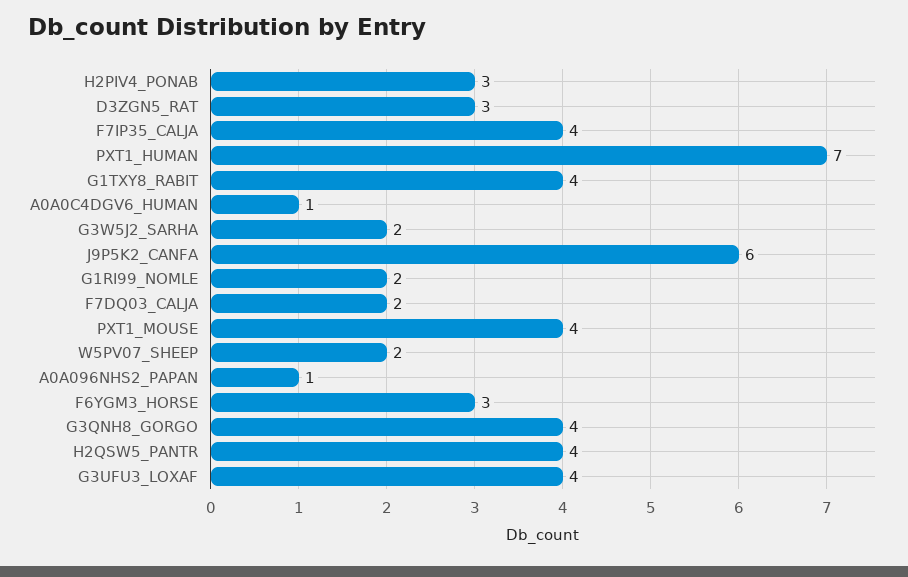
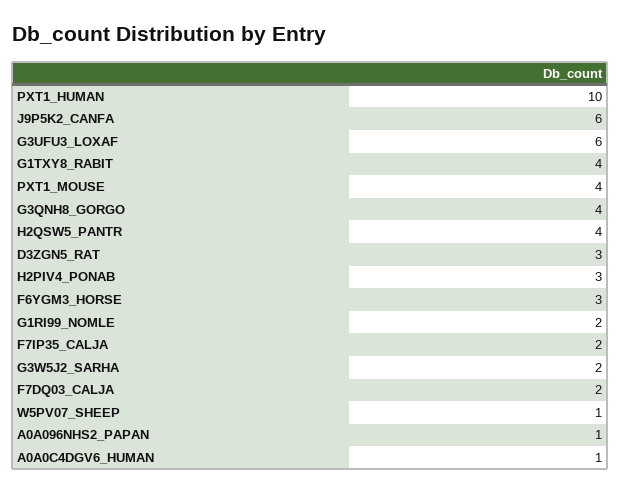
F7IP35_CALJA: 4 -> 2
PXT1_HUMAN: 7 -> 10
W5PV07_SHEEP: 2 -> 1
G3UFU3_LOXAF: 4 -> 6

